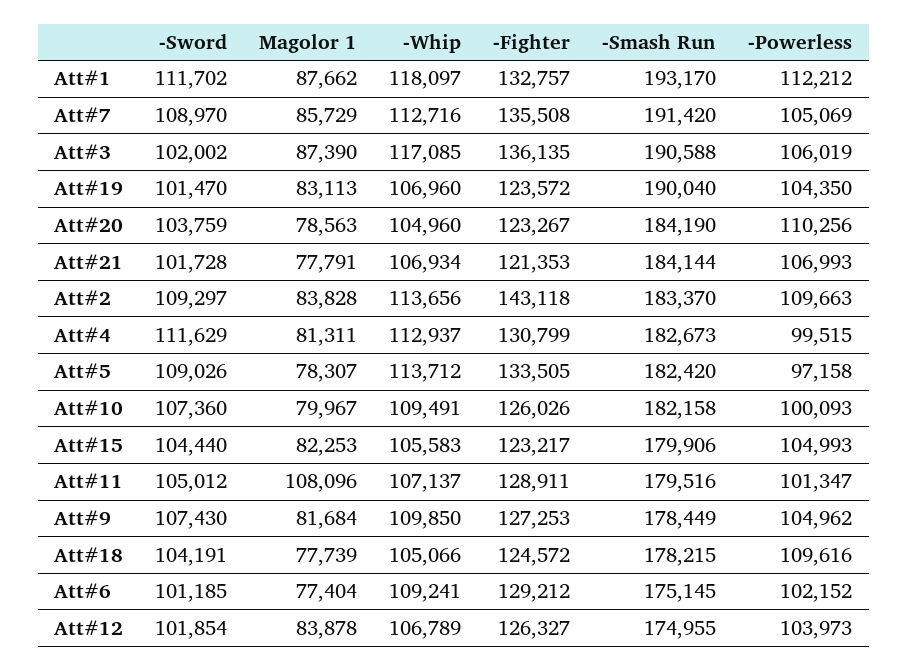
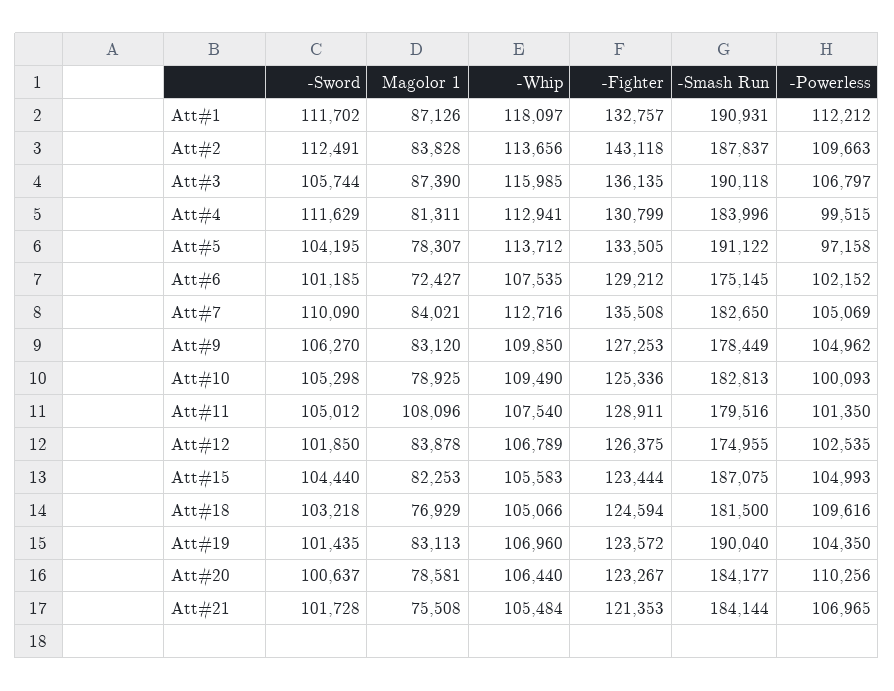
Magolor 1, Att#1: 87662 -> 87126
-Smash Run, Att#1: 193170 -> 190931
-Sword, Att#7: 108970 -> 110090
Magolor 1, Att#7: 85729 -> 84021
-Smash Run, Att#7: 191420 -> 182650
-Sword, Att#3: 102002 -> 105744
-Whip, Att#3: 117085 -> 115985
-Smash Run, Att#3: 190588 -> 190118
-Powerless, Att#3: 106019 -> 106797
-Sword, Att#19: 101470 -> 101435
-Sword, Att#20: 103759 -> 100637
Magolor 1, Att#20: 78563 -> 78581
-Whip, Att#20: 104960 -> 106440
-Smash Run, Att#20: 184190 -> 184177
Magolor 1, Att#21: 77791 -> 75508
-Whip, Att#21: 106934 -> 105484
-Powerless, Att#21: 106993 -> 106965
-Sword, Att#2: 109297 -> 112491
-Smash Run, Att#2: 183370 -> 187837
-Whip, Att#4: 112937 -> 112941
-Smash Run, Att#4: 182673 -> 183996
-Sword, Att#5: 109026 -> 104195
-Smash Run, Att#5: 182420 -> 191122
-Sword, Att#10: 107360 -> 105298
Magolor 1, Att#10: 79967 -> 78925
-Whip, Att#10: 109491 -> 109490
-Fighter, Att#10: 126026 -> 125336
-Smash Run, Att#10: 182158 -> 182813
-Fighter, Att#15: 123217 -> 123444
-Smash Run, Att#15: 179906 -> 187075
-Whip, Att#11: 107137 -> 107540
-Powerless, Att#11: 101347 -> 101350
-Sword, Att#9: 107430 -> 106270
Magolor 1, Att#9: 81684 -> 83120
-Sword, Att#18: 104191 -> 103218
Magolor 1, Att#18: 77739 -> 76929
-Fighter, Att#18: 124572 -> 124594
-Smash Run, Att#18: 178215 -> 181500
Magolor 1, Att#6: 77404 -> 72427
-Whip, Att#6: 109241 -> 107535
-Sword, Att#12: 101854 -> 101850
-Fighter, Att#12: 126327 -> 126375
-Powerless, Att#12: 103973 -> 102535

